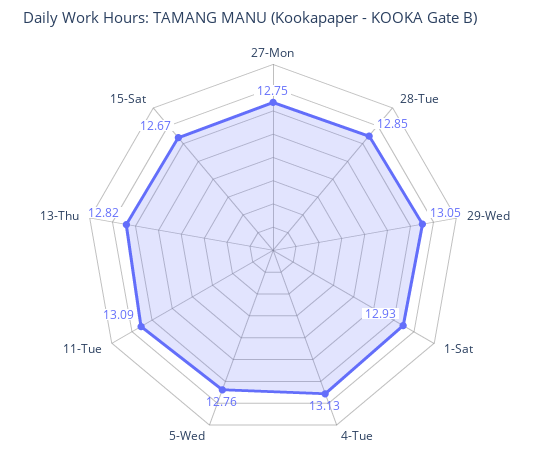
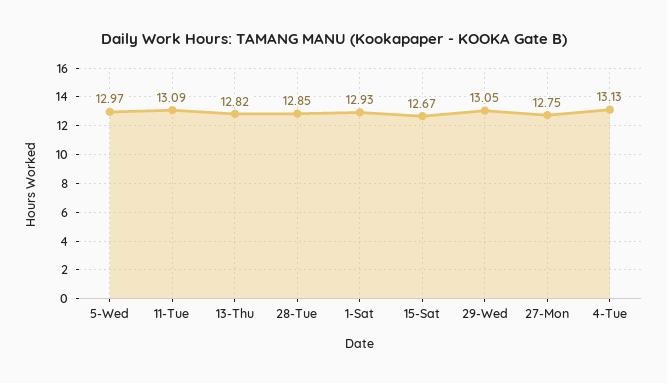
5-Wed: 12.76 -> 12.97

